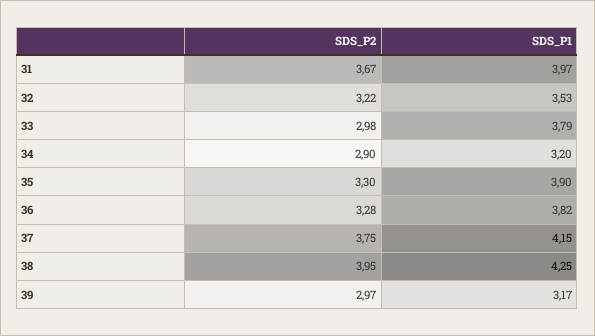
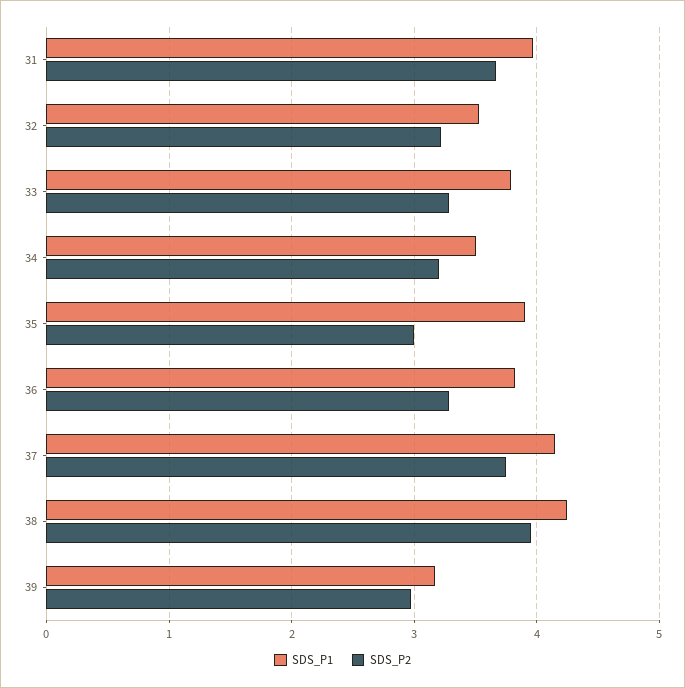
SDS_P2, 33: 2.98 -> 3.3
SDS_P2, 34: 2.9 -> 3.2
SDS_P1, 34: 3.2 -> 3.5
SDS_P2, 35: 3.3 -> 3

